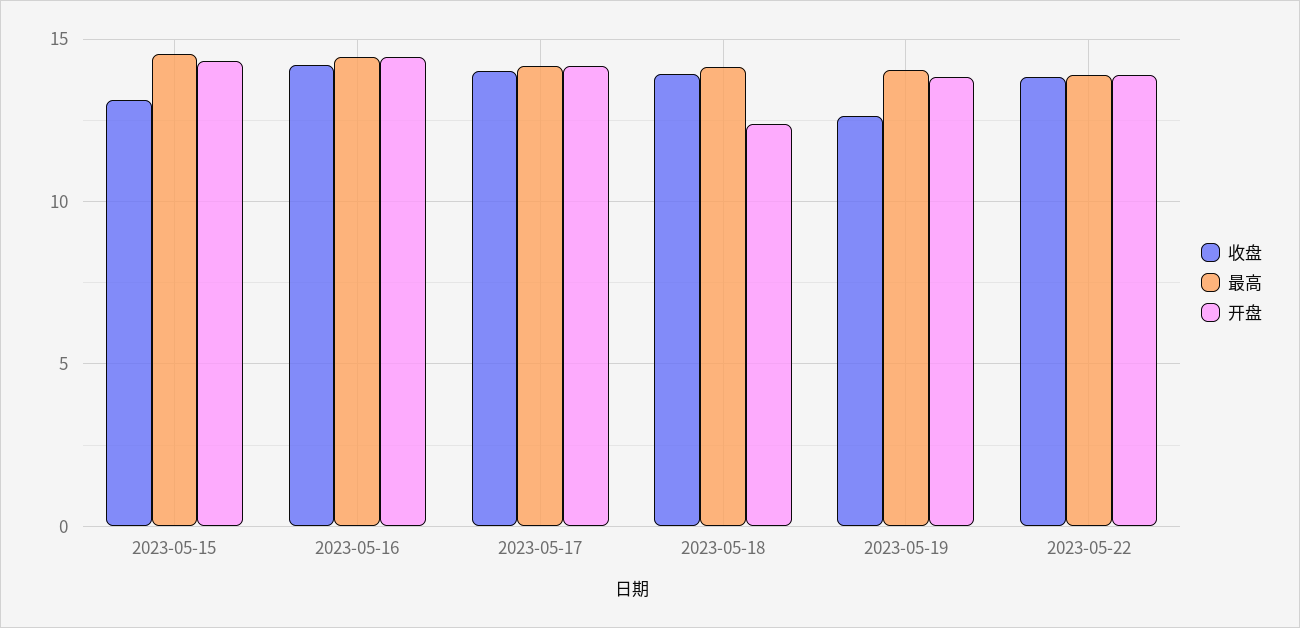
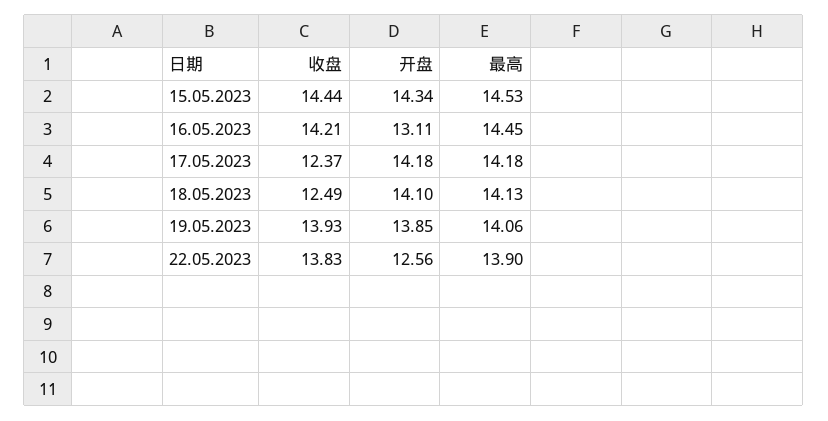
收盘, 2023-05-15: 13 -> 14.44
开盘, 2023-05-16: 14.5 -> 13.11
收盘, 2023-05-17: 14 -> 12.37
收盘, 2023-05-18: 14 -> 12.49
开盘, 2023-05-18: 12.5 -> 14.1
收盘, 2023-05-19: 12.5 -> 13.93
开盘, 2023-05-22: 14 -> 12.56

